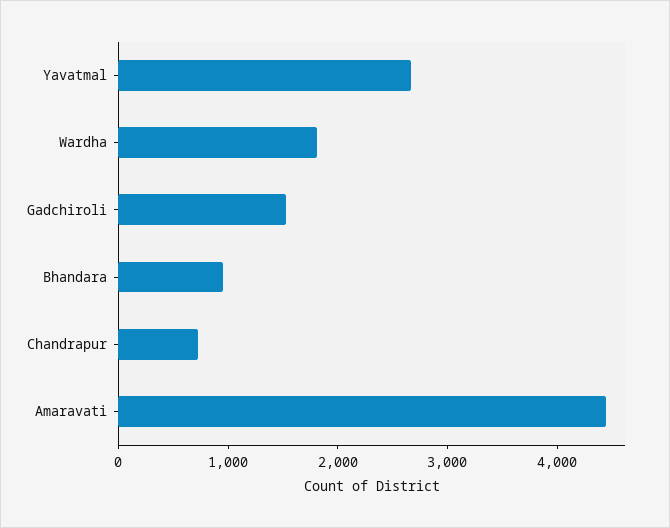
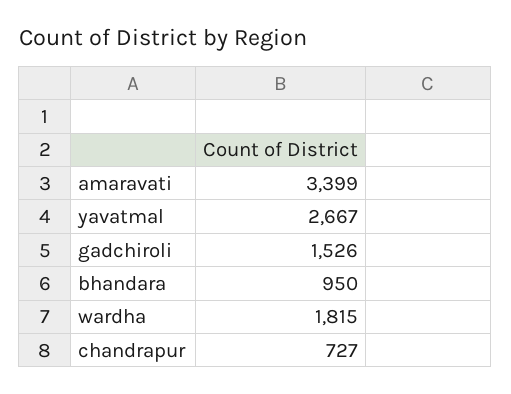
Amaravati: 4400 -> 3399

